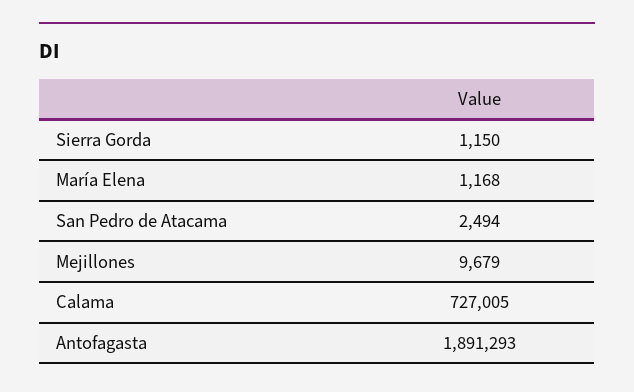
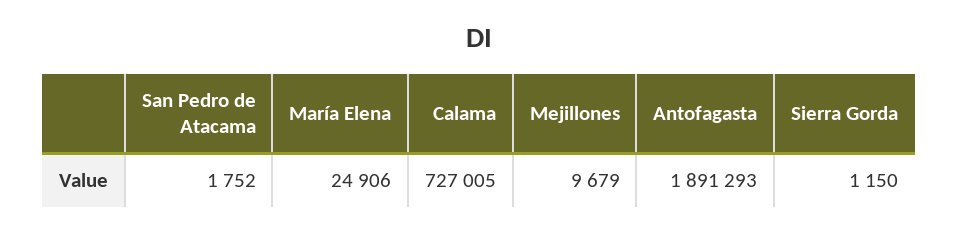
María Elena: 1168 -> 24906
San Pedro de Atacama: 2494 -> 1752

